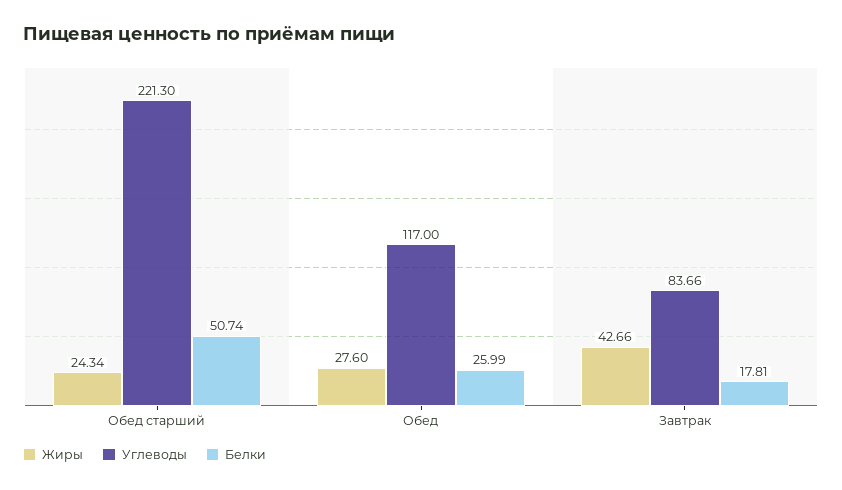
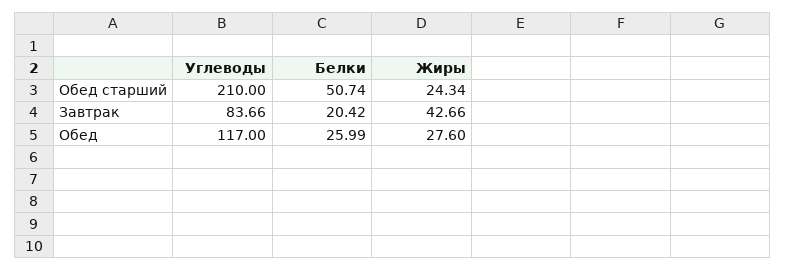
Углеводы, Обед старший: 221.3 -> 210
Белки, Завтрак: 17.81 -> 20.42

